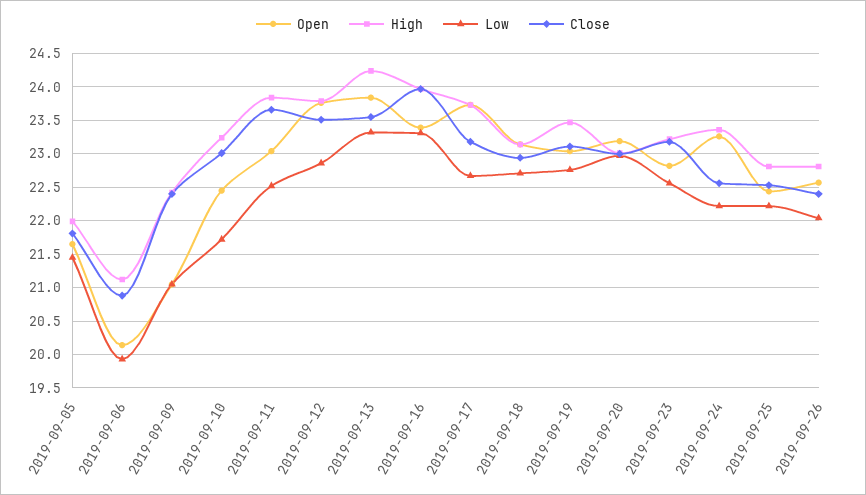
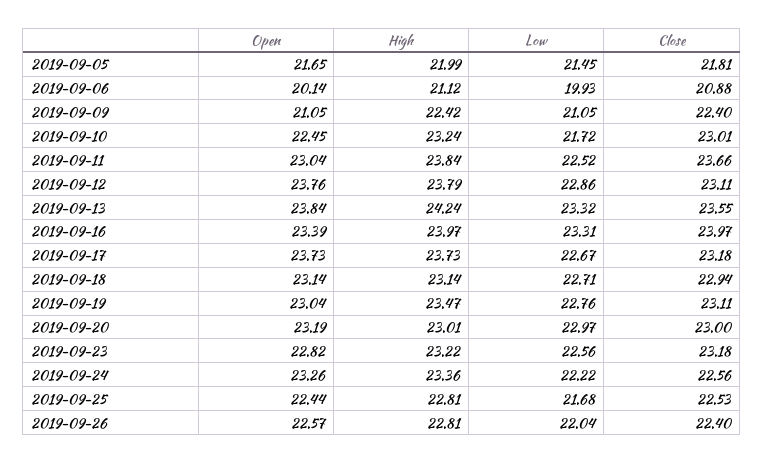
Close, 2019-09-12: 23.5 -> 23.11
Low, 2019-09-25: 22.2 -> 21.68

